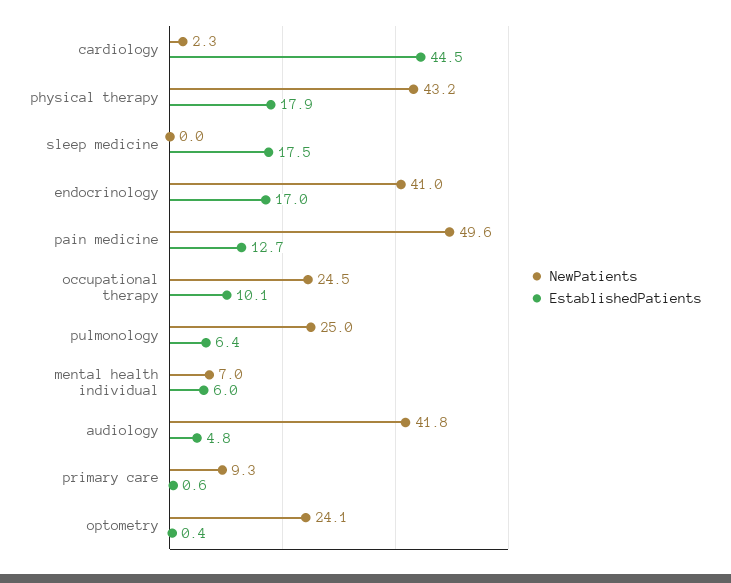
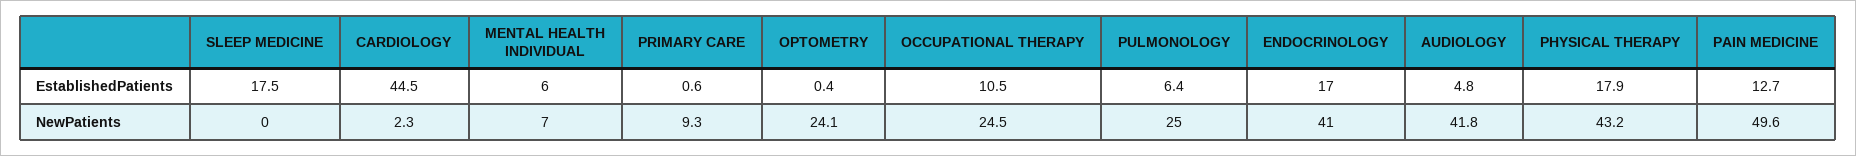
EstablishedPatients, occupational therapy: 10.1 -> 10.5

